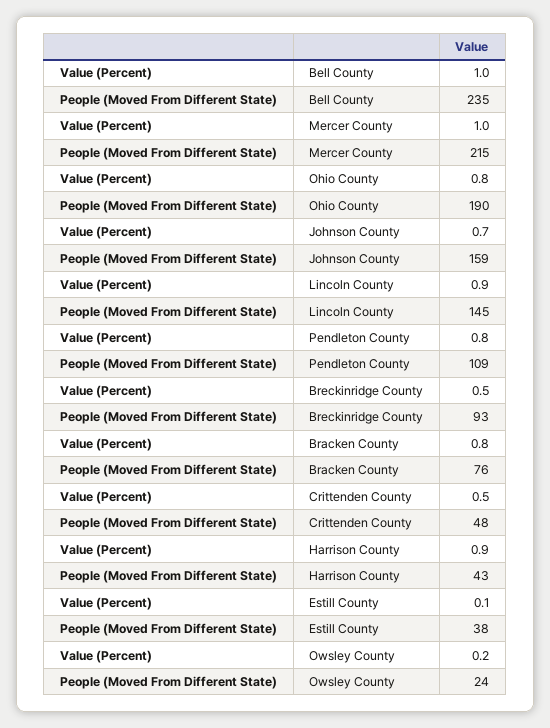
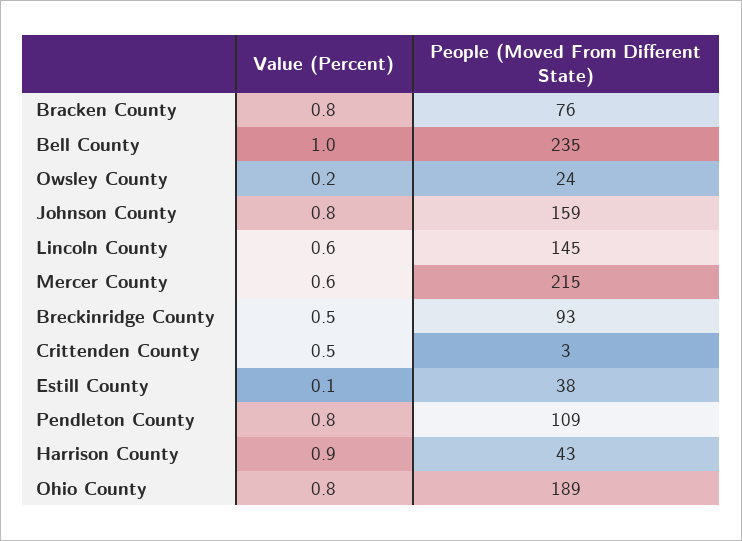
Value (Percent), Mercer County: 1 -> 0.6
People (Moved From Different State), Ohio County: 190 -> 189
Value (Percent), Johnson County: 0.7 -> 0.8
Value (Percent), Lincoln County: 0.9 -> 0.6
People (Moved From Different State), Crittenden County: 48 -> 3

